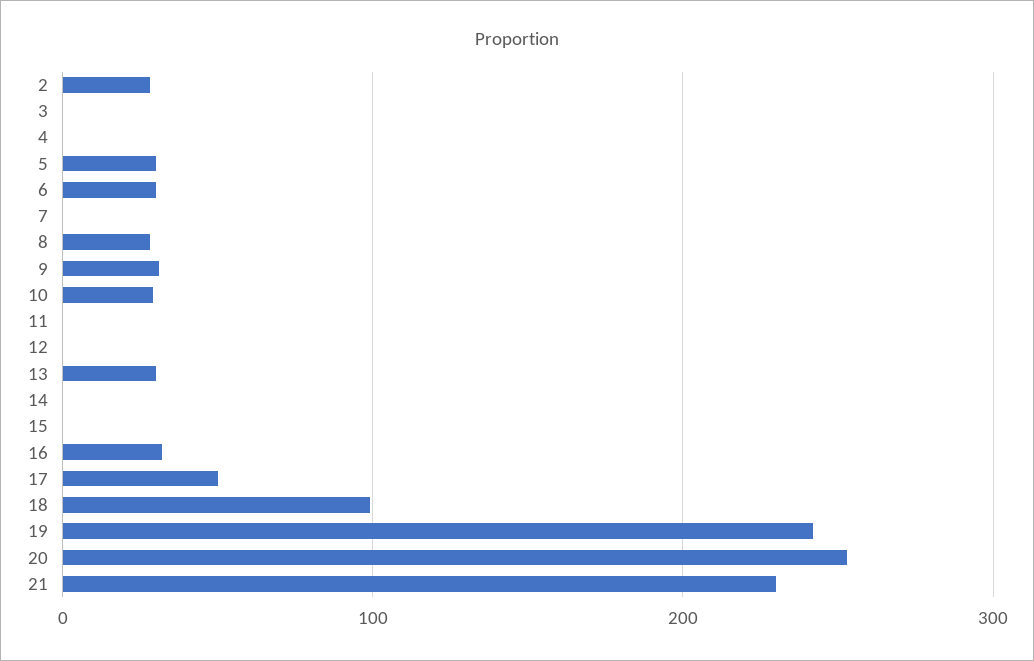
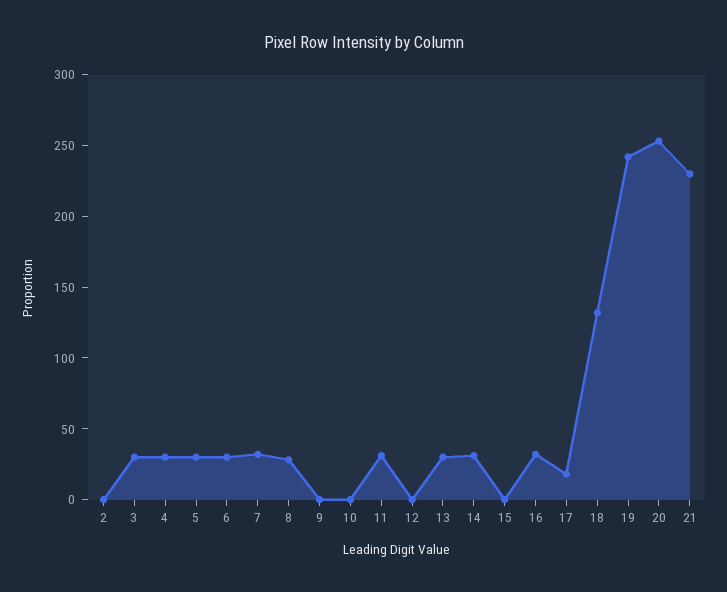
2: 30 -> 0
3: 0 -> 30
4: 0 -> 30
7: 0 -> 30
9: 30 -> 0
10: 30 -> 0
11: 0 -> 30
14: 0 -> 30
17: 50 -> 20
18: 100 -> 130

